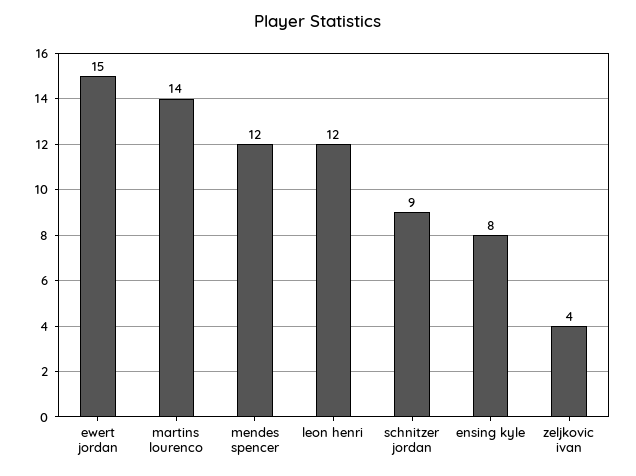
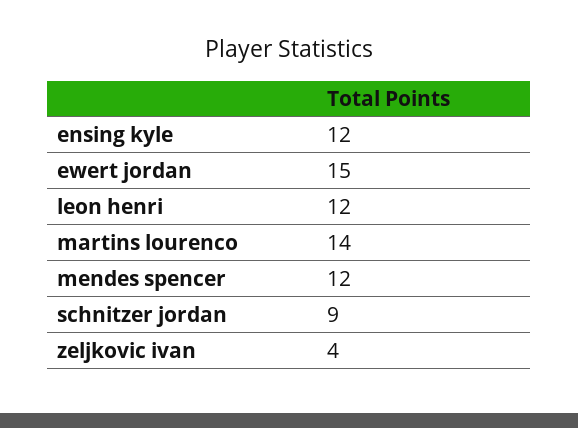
ensing kyle: 8 -> 12

